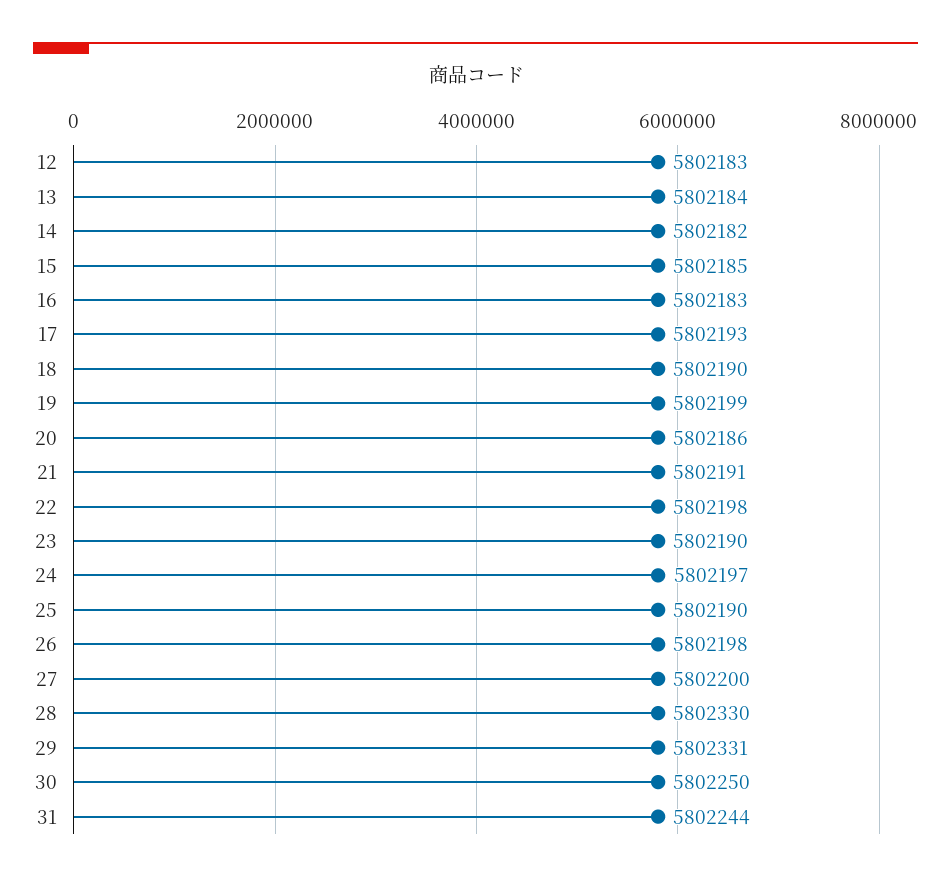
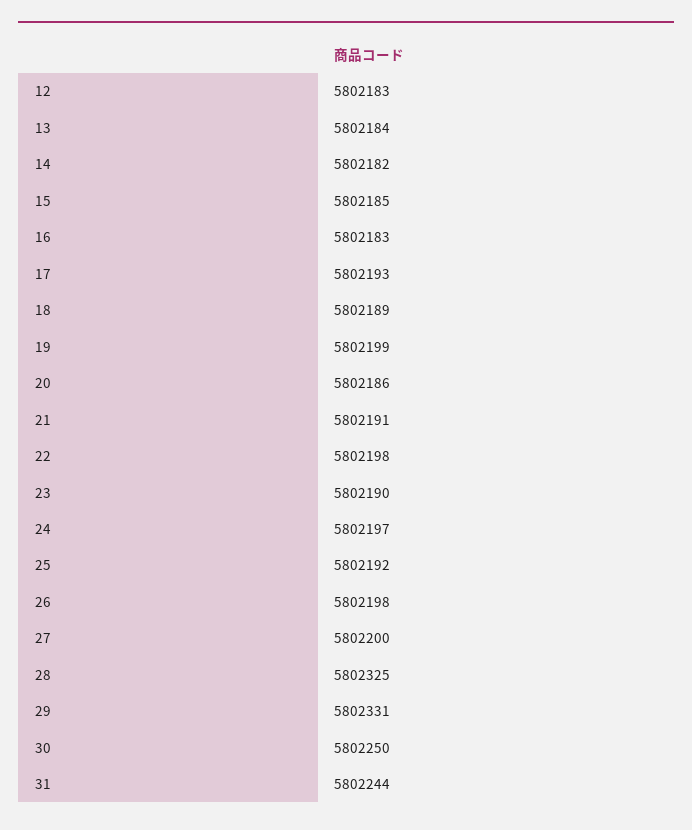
18: 5802190 -> 5802189
25: 5802190 -> 5802192
28: 5802330 -> 5802325

